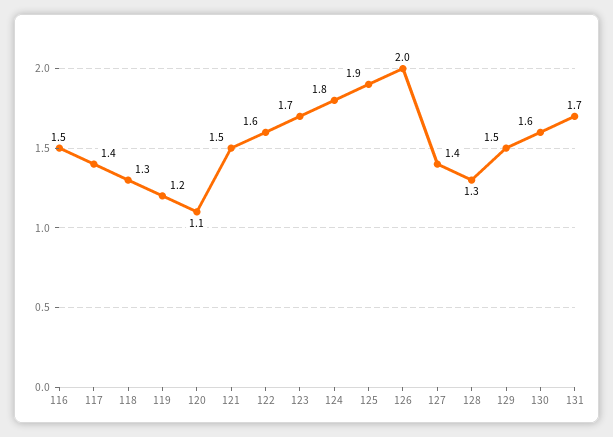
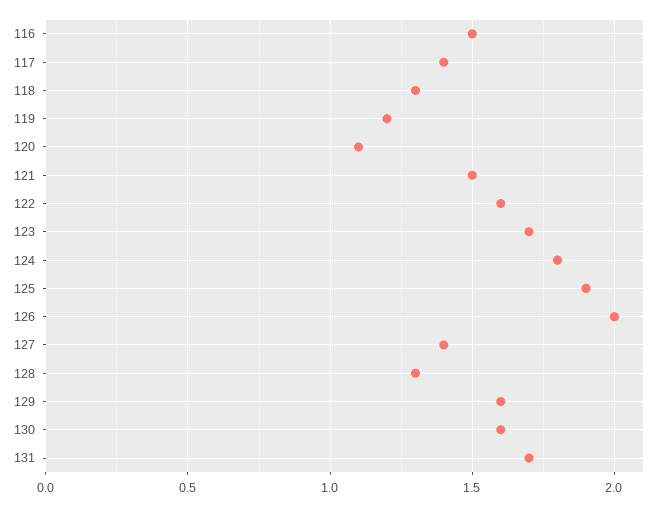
129: 1.5 -> 1.6

